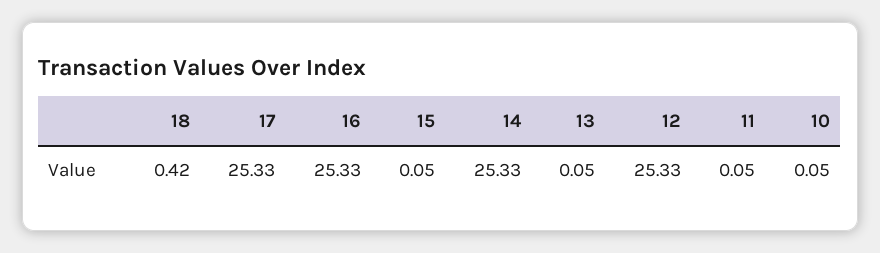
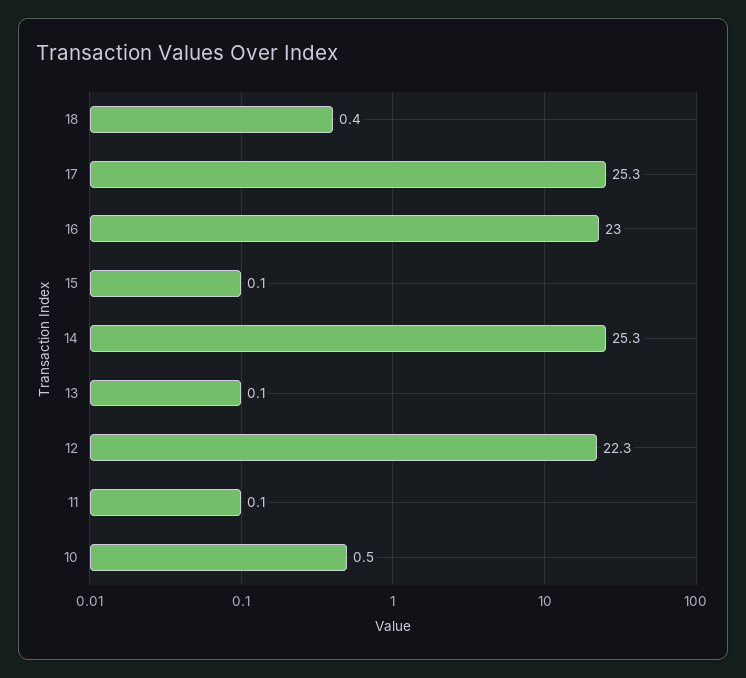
16: 25.33 -> 23
12: 25.33 -> 22.3
10: 0.05 -> 0.5

